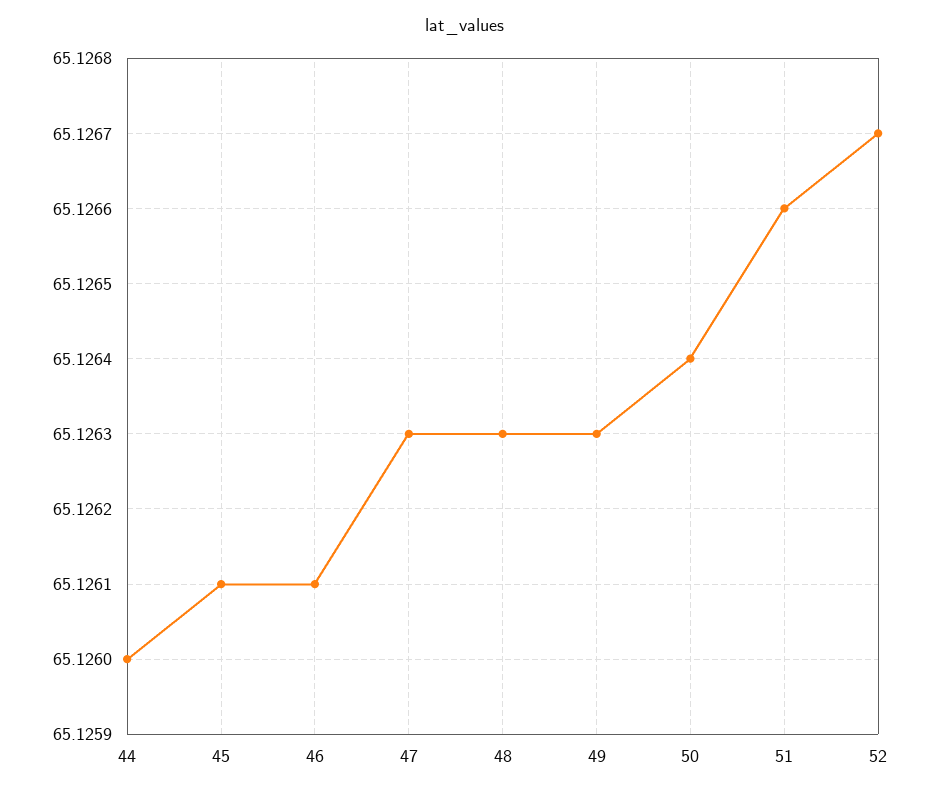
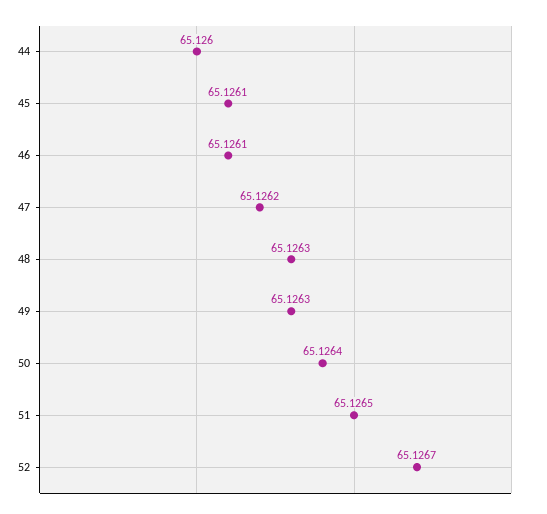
47: 65.1263 -> 65.1262
51: 65.1266 -> 65.1265

